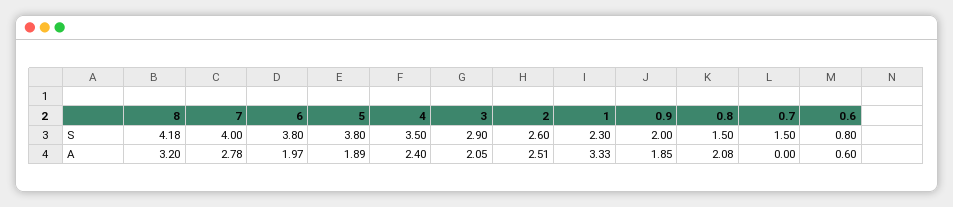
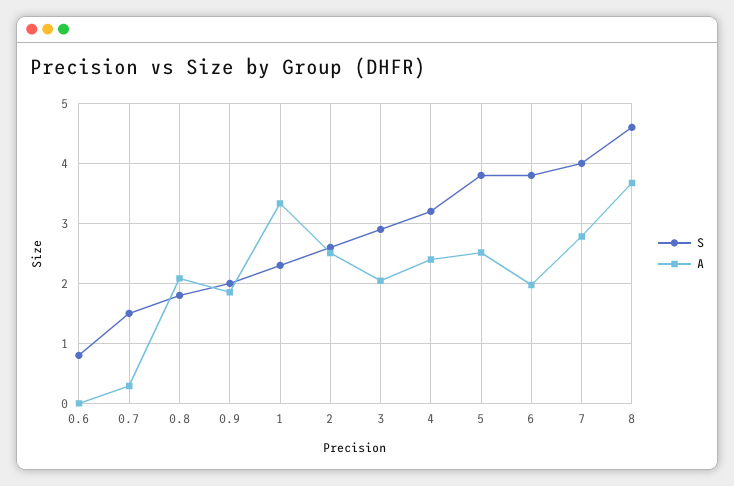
S, 8: 4.18 -> 4.6
S, 4: 3.5 -> 3.2
S, 0.8: 1.5 -> 1.8
A, 8: 3.2 -> 3.7
A, 5: 1.89 -> 2.5
A, 0.7: 0 -> 0.3
A, 0.6: 0.6 -> 0

